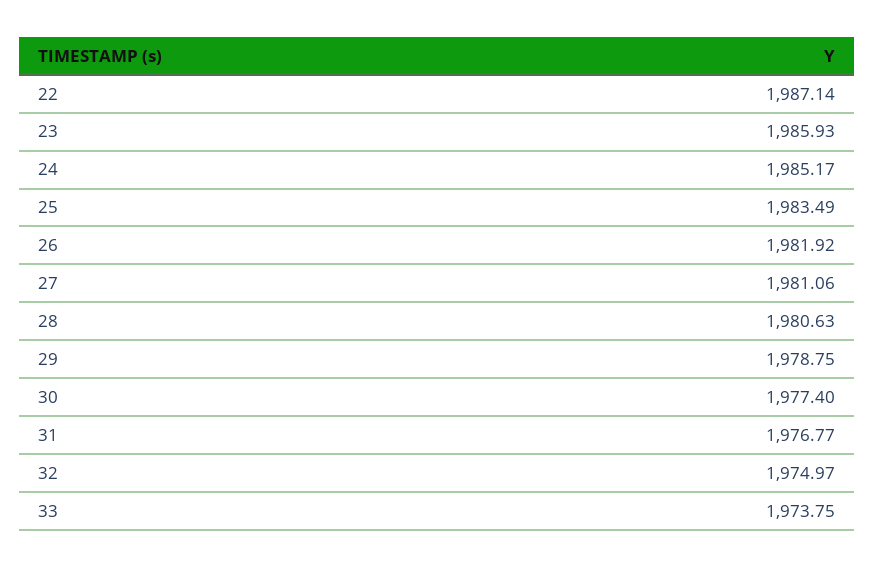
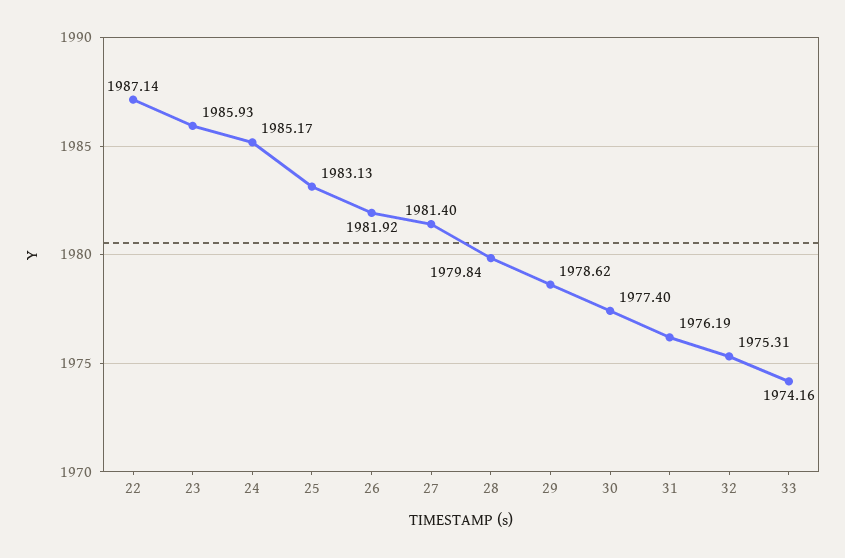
25: 1983.49 -> 1983.13
27: 1981.06 -> 1981.4
28: 1980.63 -> 1979.84
29: 1978.75 -> 1978.62
31: 1976.77 -> 1976.19
32: 1974.97 -> 1975.31
33: 1973.75 -> 1974.16

